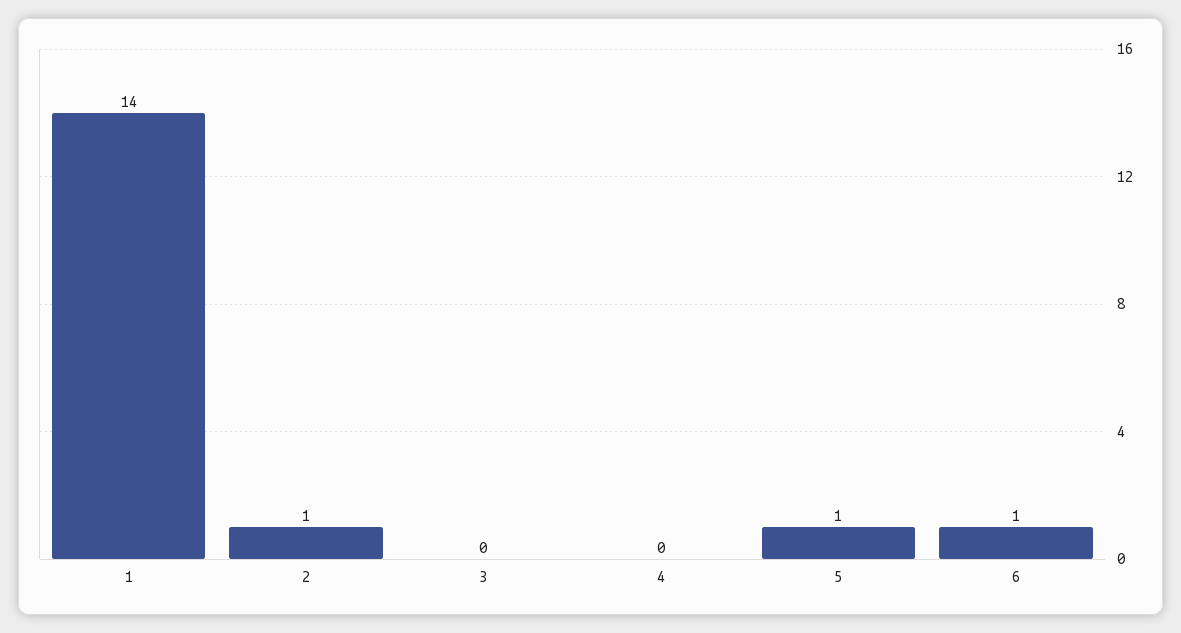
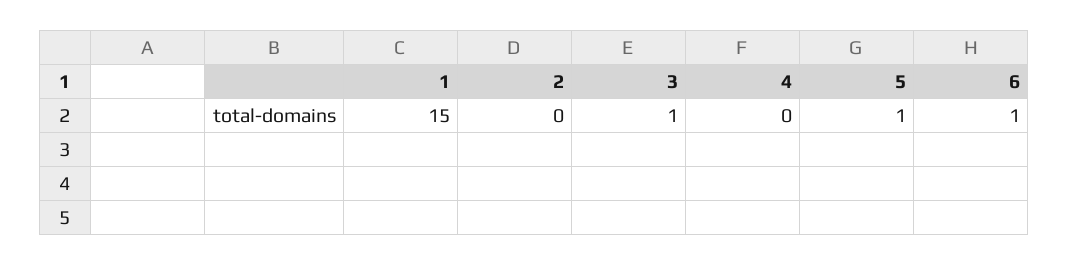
1: 14 -> 15
2: 1 -> 0
3: 0 -> 1

